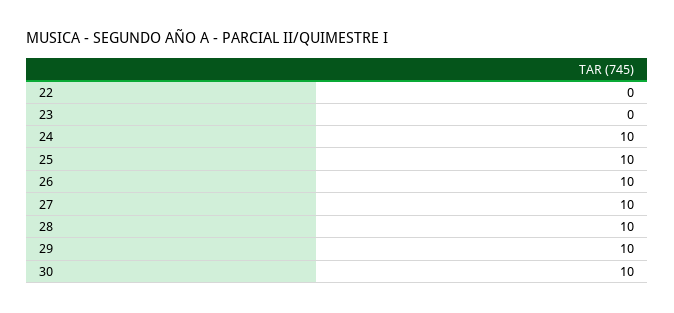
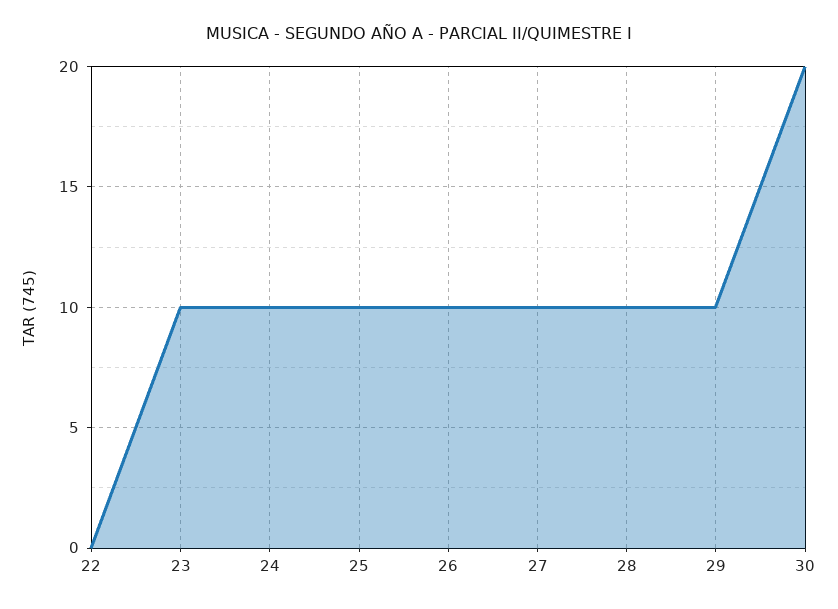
23: 0 -> 10
30: 10 -> 20

